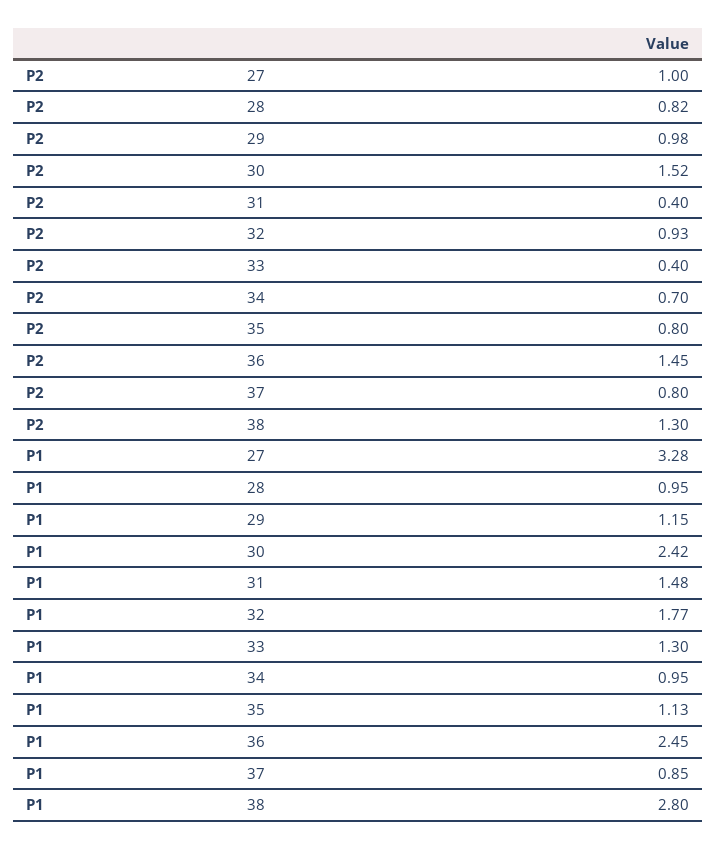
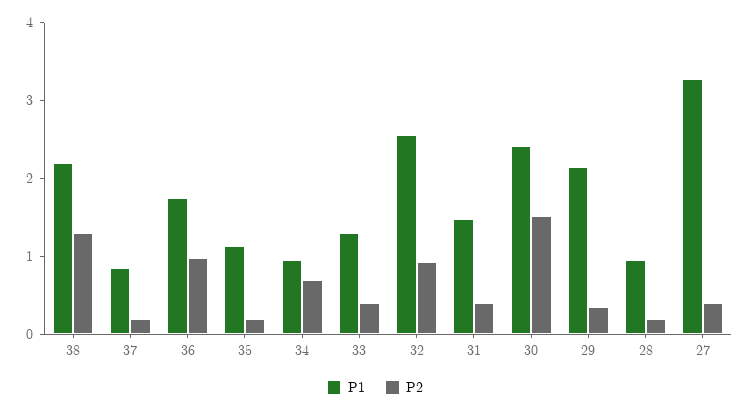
P2, 27: 1 -> 0.4
P2, 28: 0.82 -> 0.2
P2, 29: 0.98 -> 0.4
P2, 35: 0.8 -> 0.2
P2, 36: 1.45 -> 1
P2, 37: 0.8 -> 0.2
P1, 29: 1.15 -> 2.2
P1, 32: 1.77 -> 2.6
P1, 36: 2.45 -> 1.8
P1, 38: 2.8 -> 2.2

